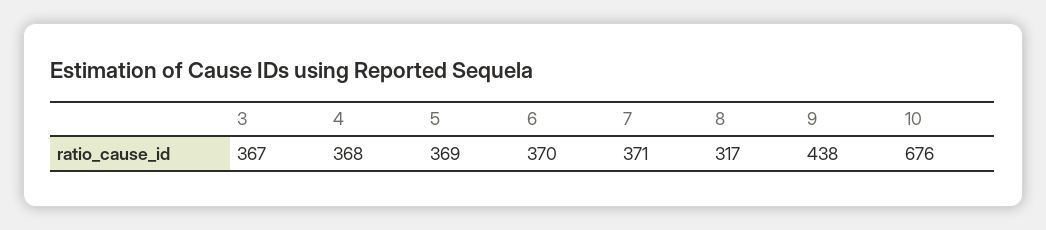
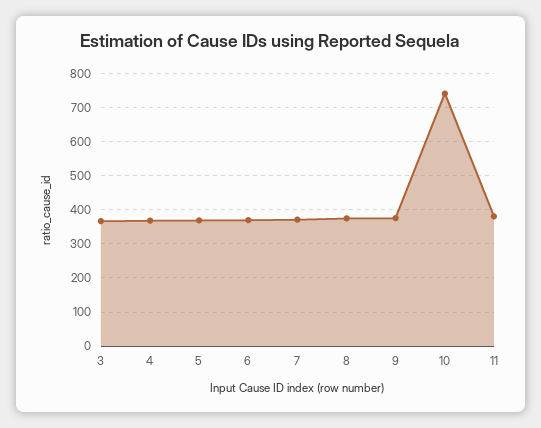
8: 317 -> 380
9: 438 -> 380
10: 676 -> 740
11: none -> 380

